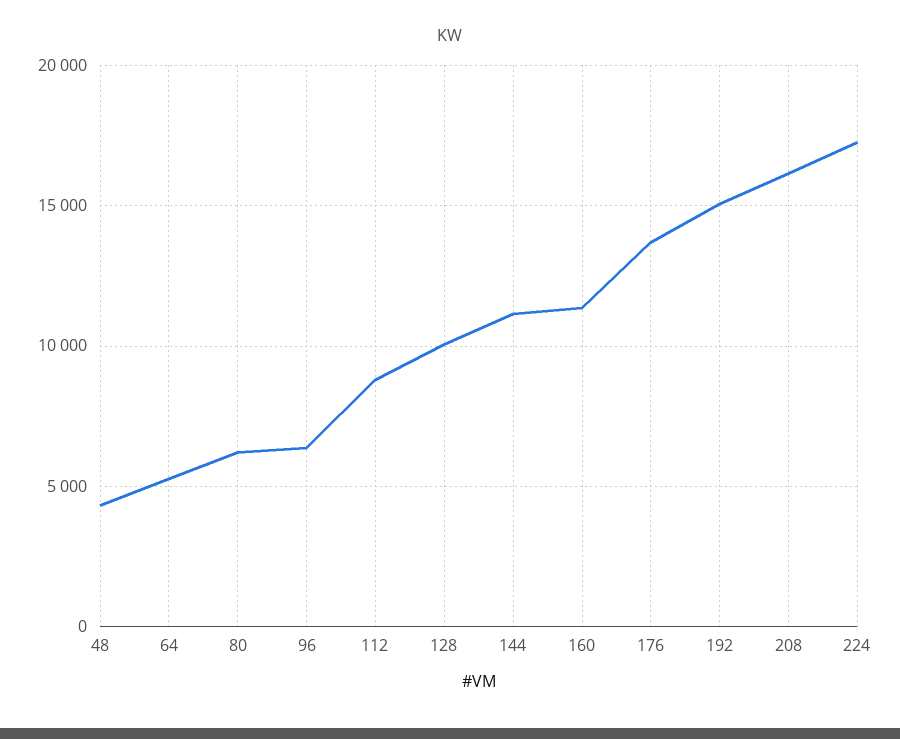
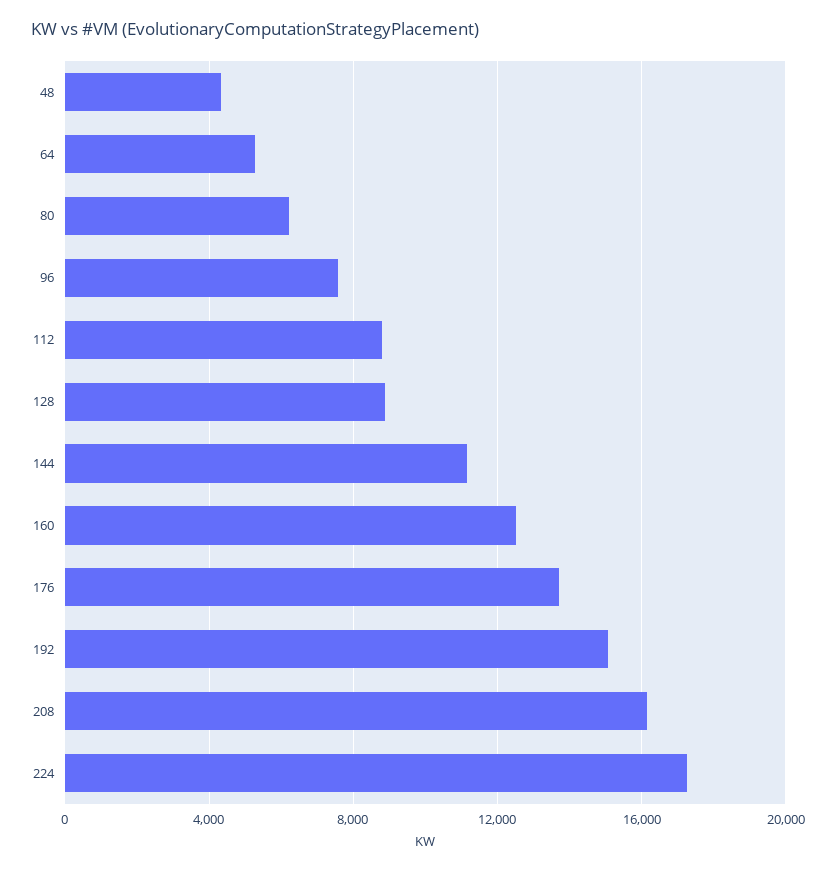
96: 6500 -> 7500
128: 10000 -> 9000
160: 11500 -> 12500

